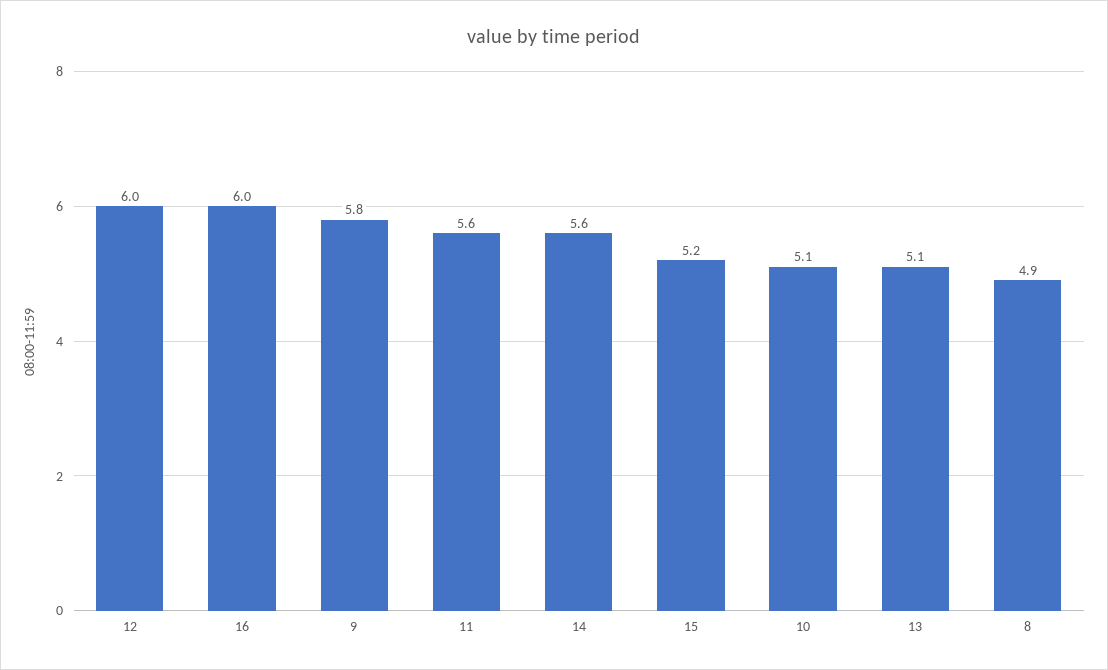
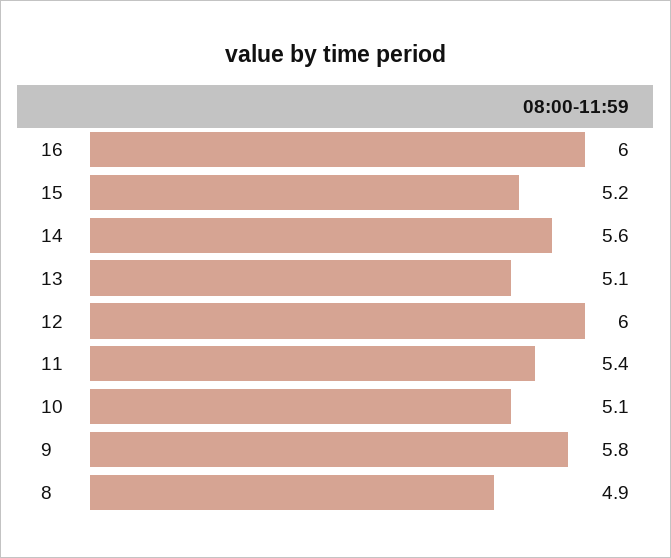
11: 5.6 -> 5.4

